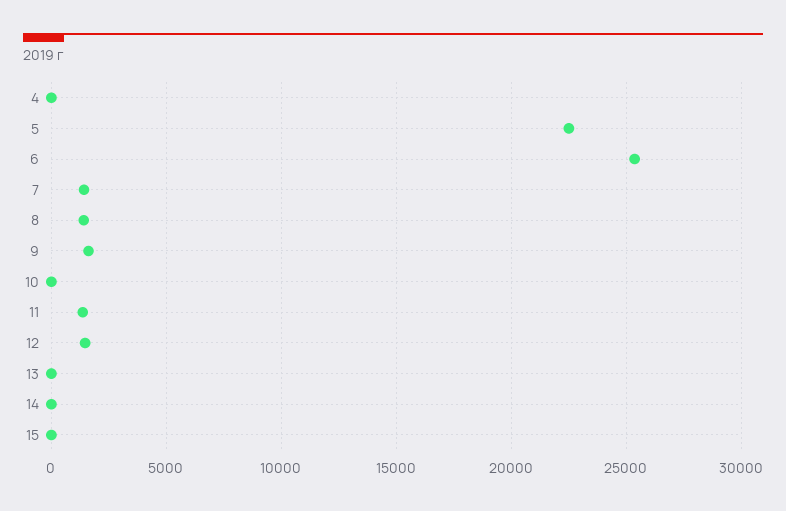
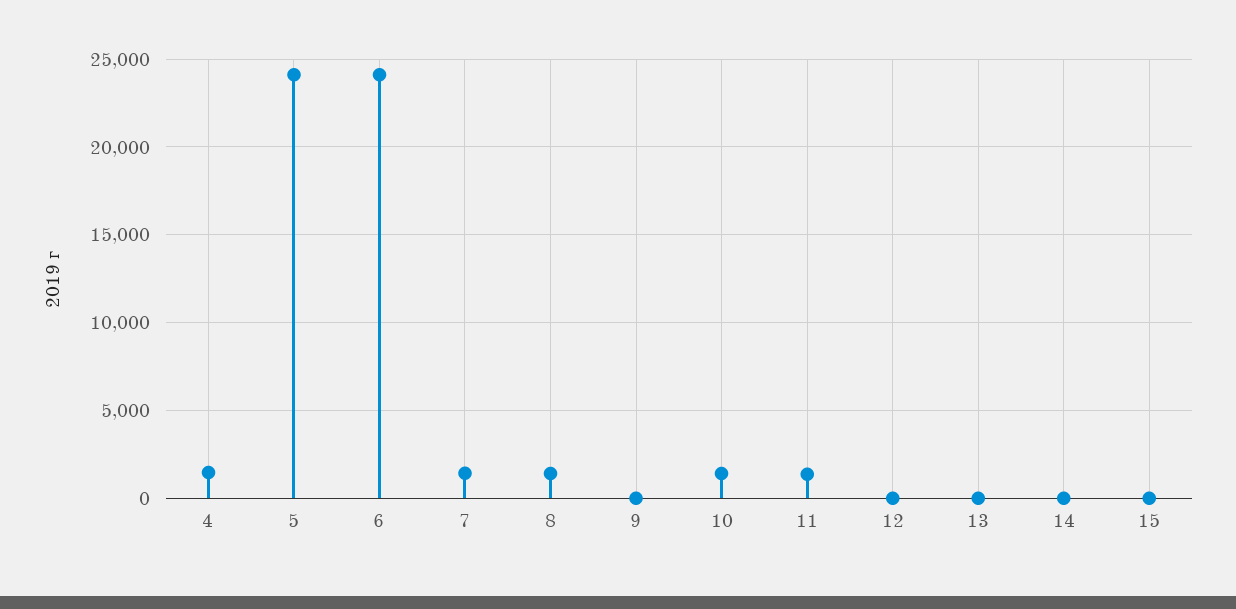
4: 0 -> 1500
5: 22500 -> 24000
6: 25500 -> 24000
9: 1500 -> 0
10: 0 -> 1500
12: 1500 -> 0

